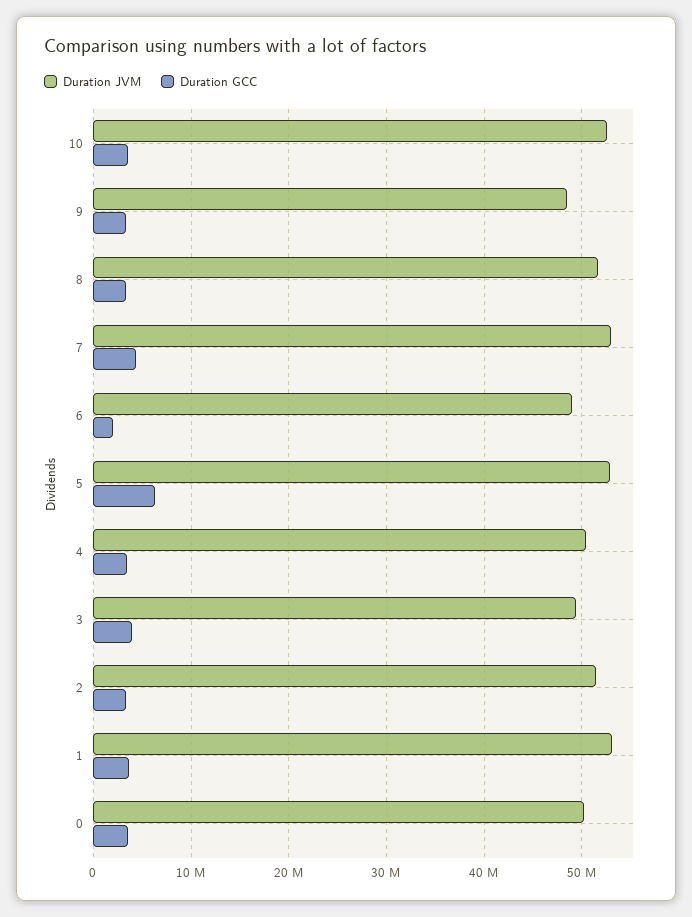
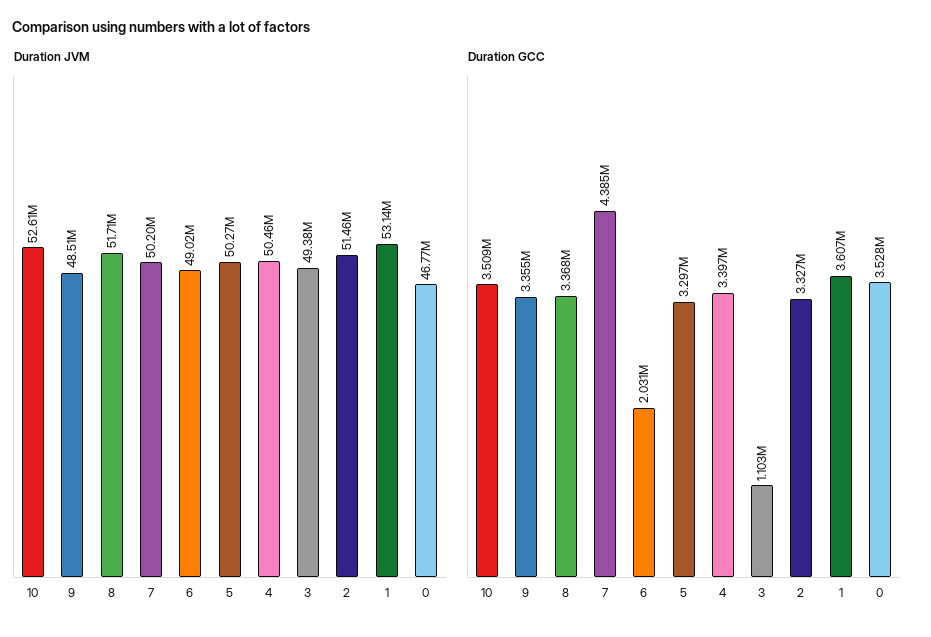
Duration JVM, 7: 53000000 -> 50200000
Duration JVM, 5: 53000000 -> 50270000
Duration GCC, 5: 6000000 -> 3297000
Duration GCC, 3: 4000000 -> 1103000
Duration JVM, 0: 50000000 -> 46770000

